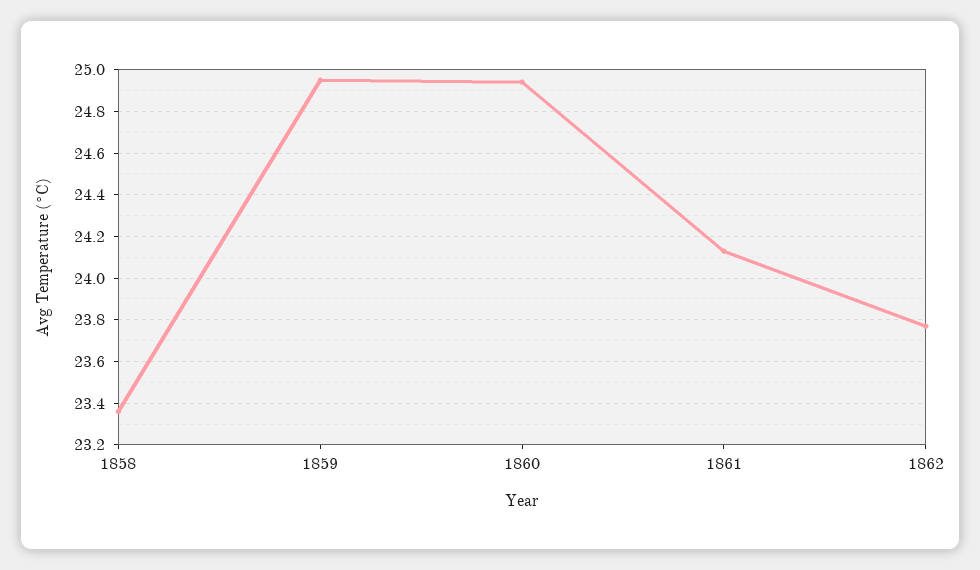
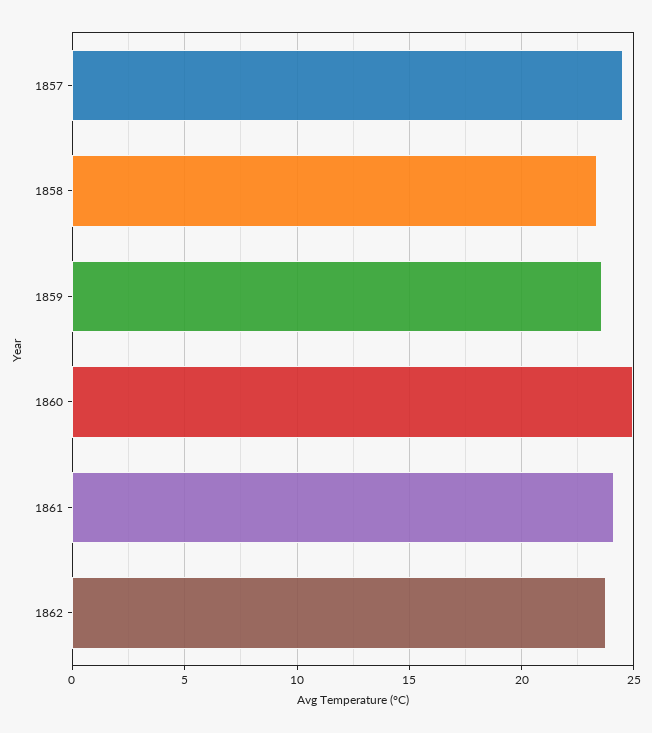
1859: 24.95 -> 23.5
1857: none -> 24.5

